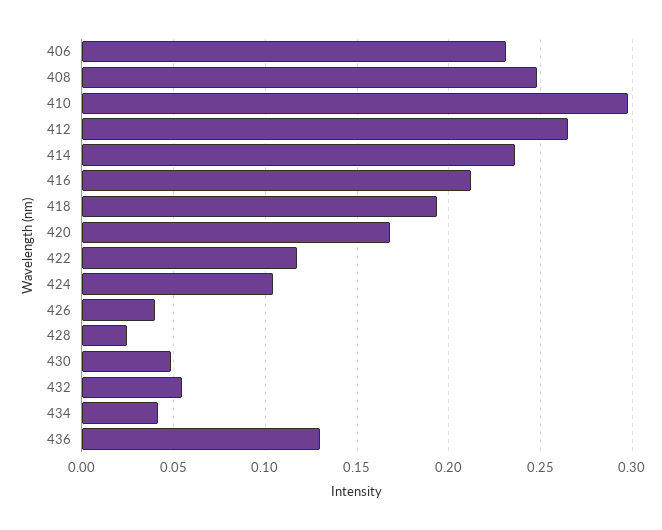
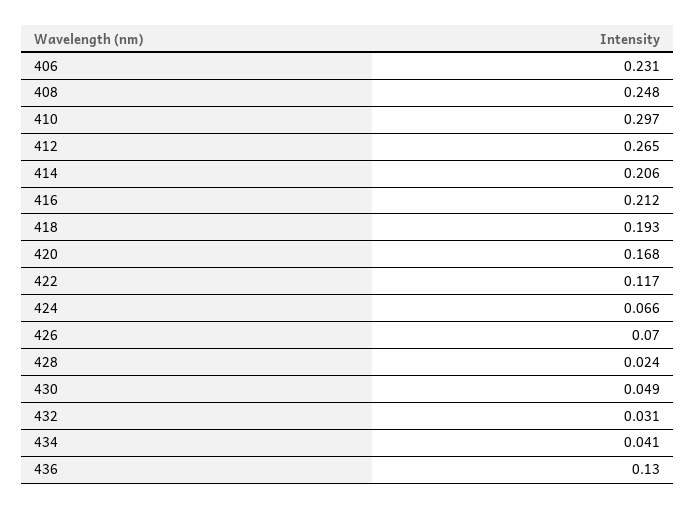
414: 0.235 -> 0.206
424: 0.105 -> 0.066
426: 0.04 -> 0.07
432: 0.055 -> 0.031

